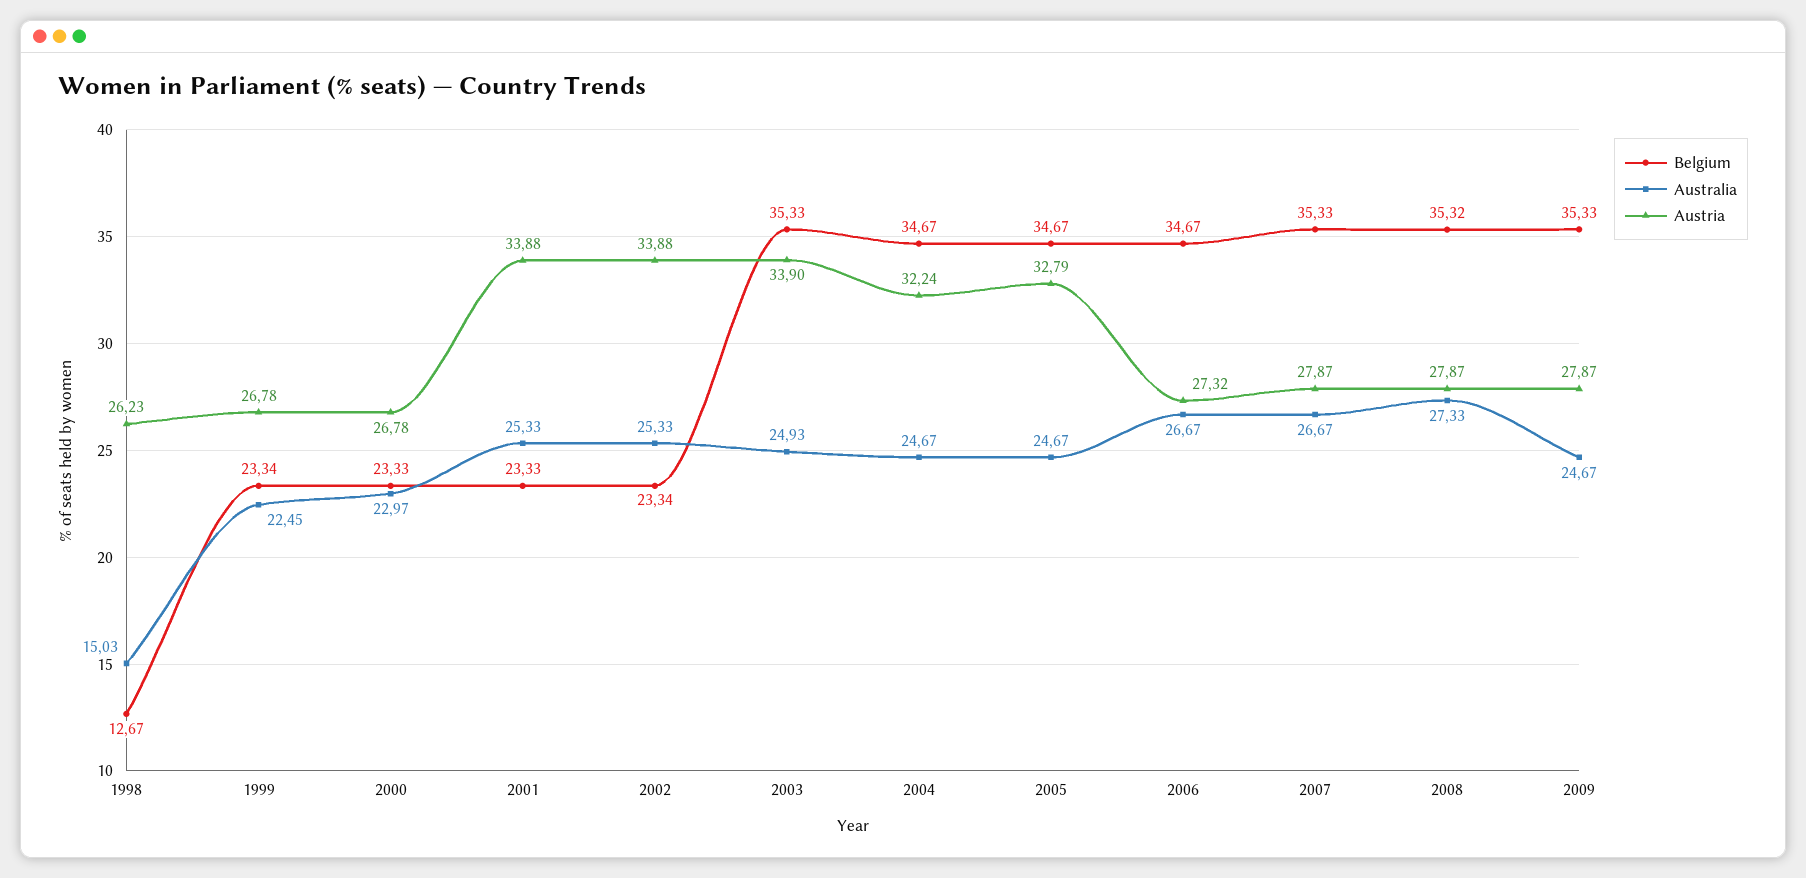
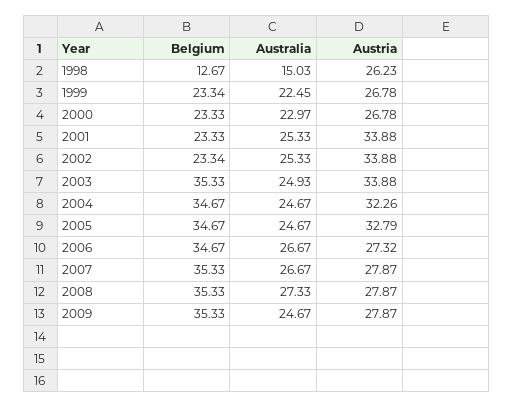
Austria, 2003: 33.9 -> 33.88
Austria, 2004: 32.24 -> 32.26
Belgium, 2008: 35.32 -> 35.33

